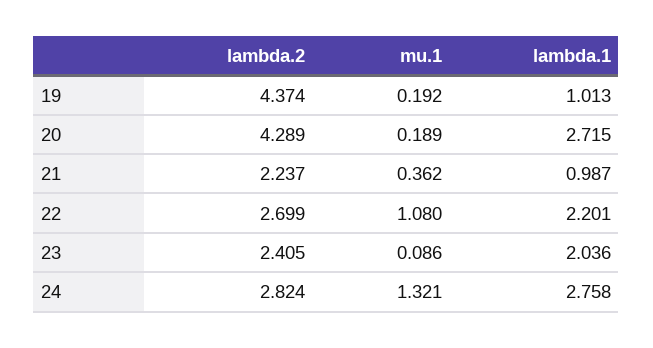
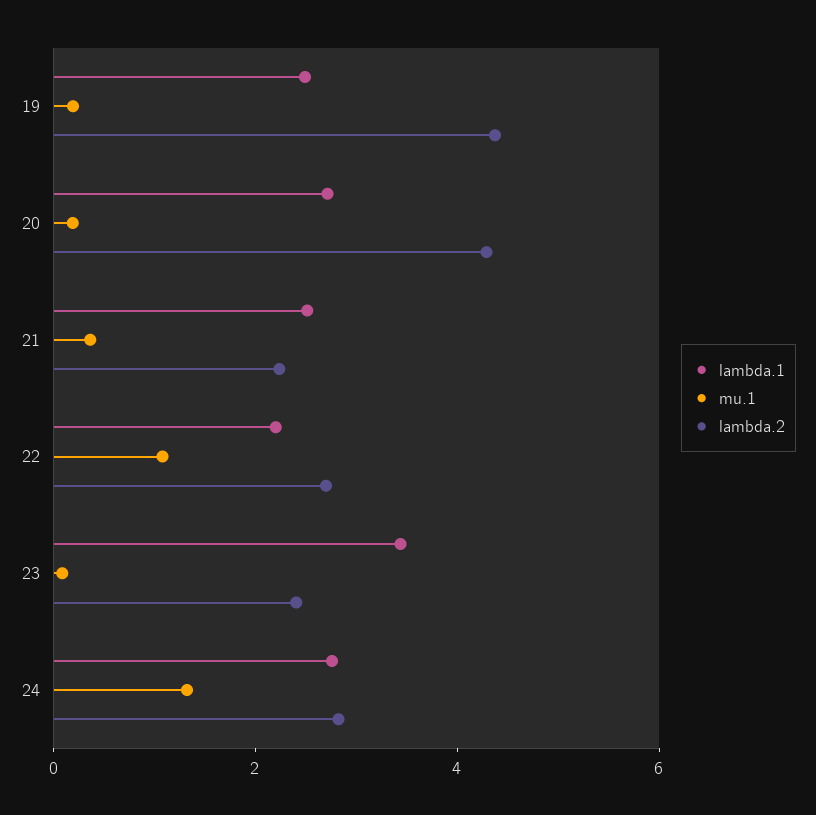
lambda.1, 19: 1.013 -> 2.5
lambda.1, 21: 0.987 -> 2.5
lambda.1, 23: 2.036 -> 3.5

